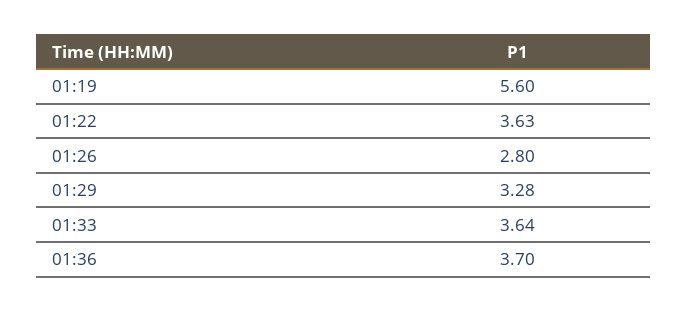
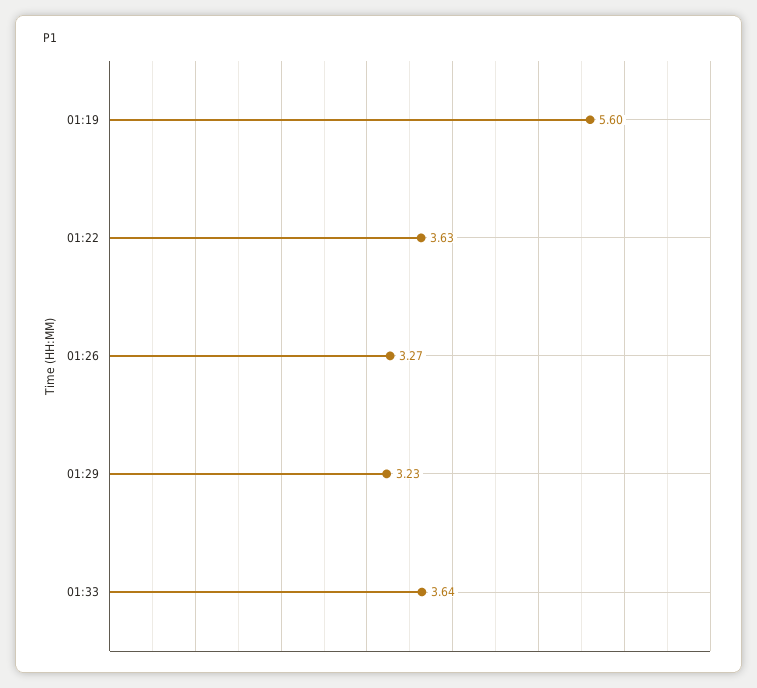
01:26: 2.8 -> 3.27
01:29: 3.28 -> 3.23
01:36: 3.7 -> none

